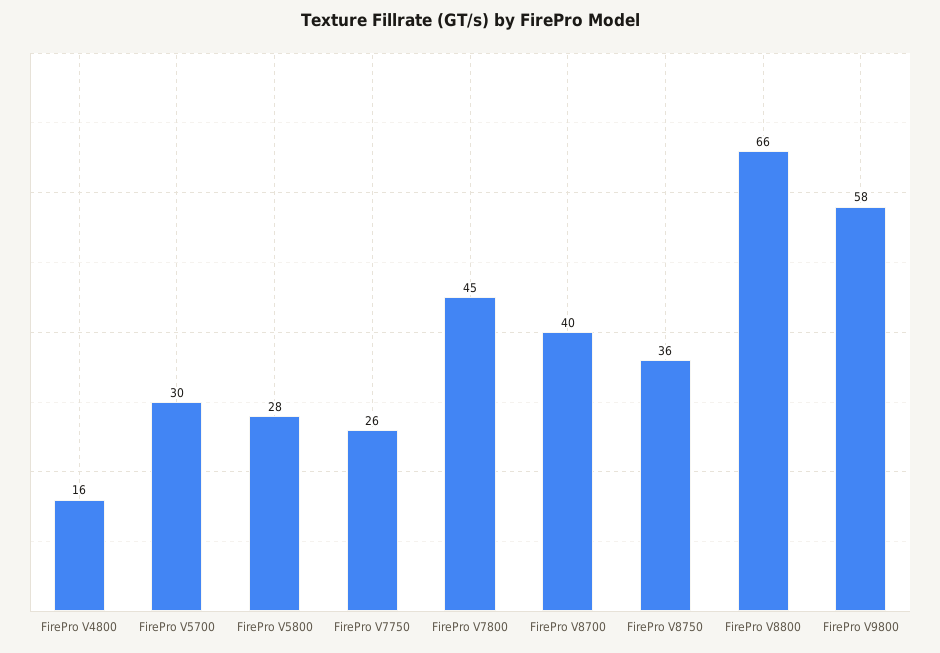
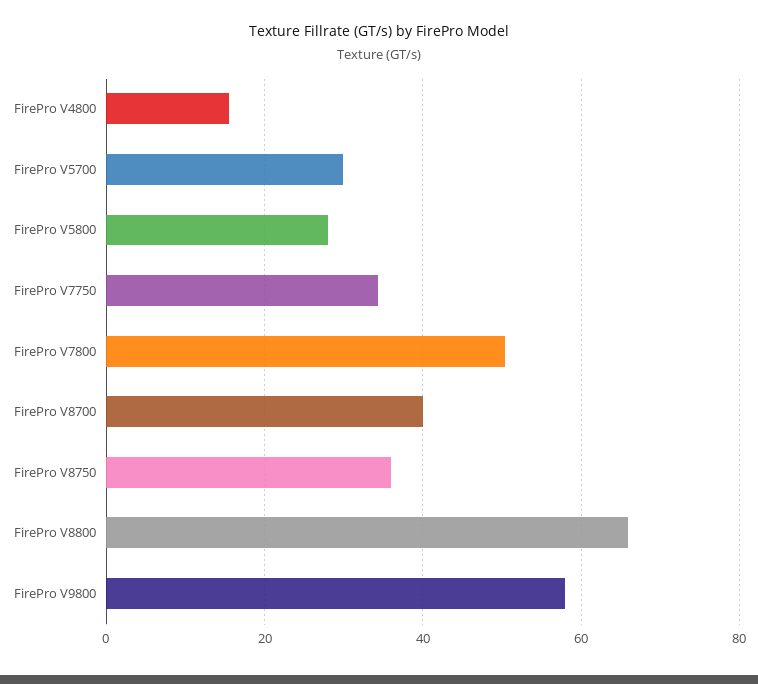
FirePro V7750: 26 -> 34
FirePro V7800: 45 -> 50

